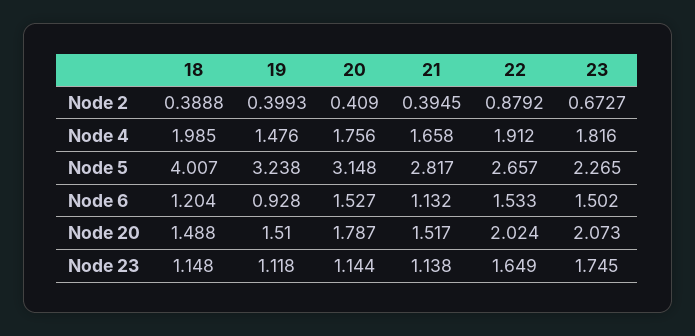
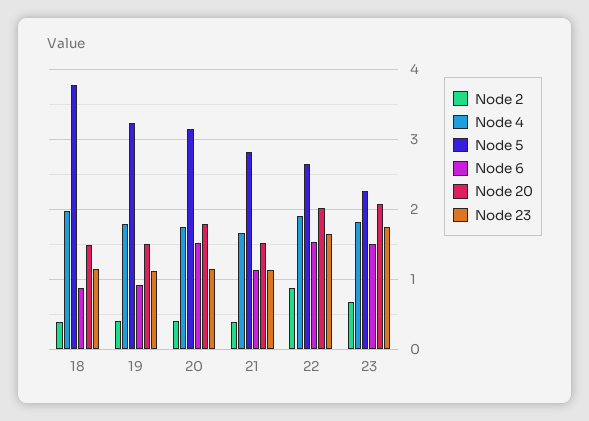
Node 4, 19: 1.476 -> 1.8
Node 5, 18: 4.007 -> 3.8
Node 6, 18: 1.204 -> 0.9

